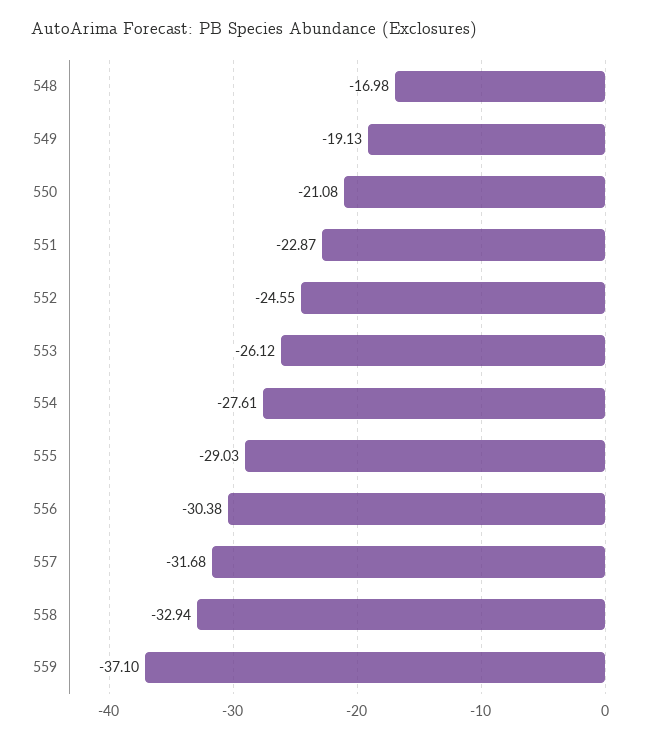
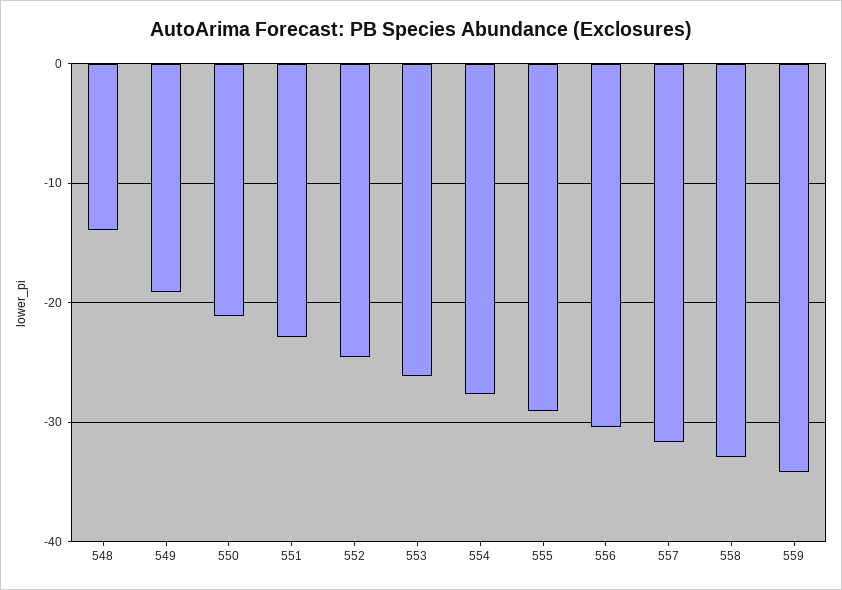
548: -16.98 -> -14
559: -37.1 -> -34

